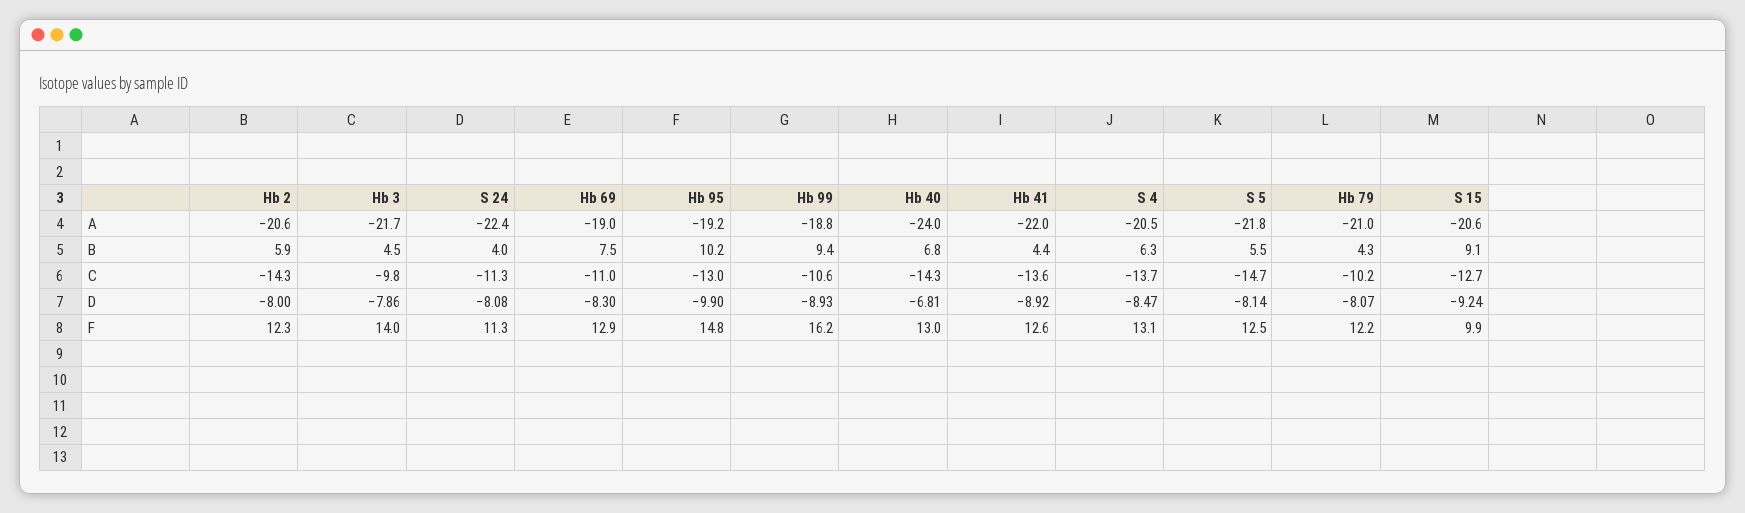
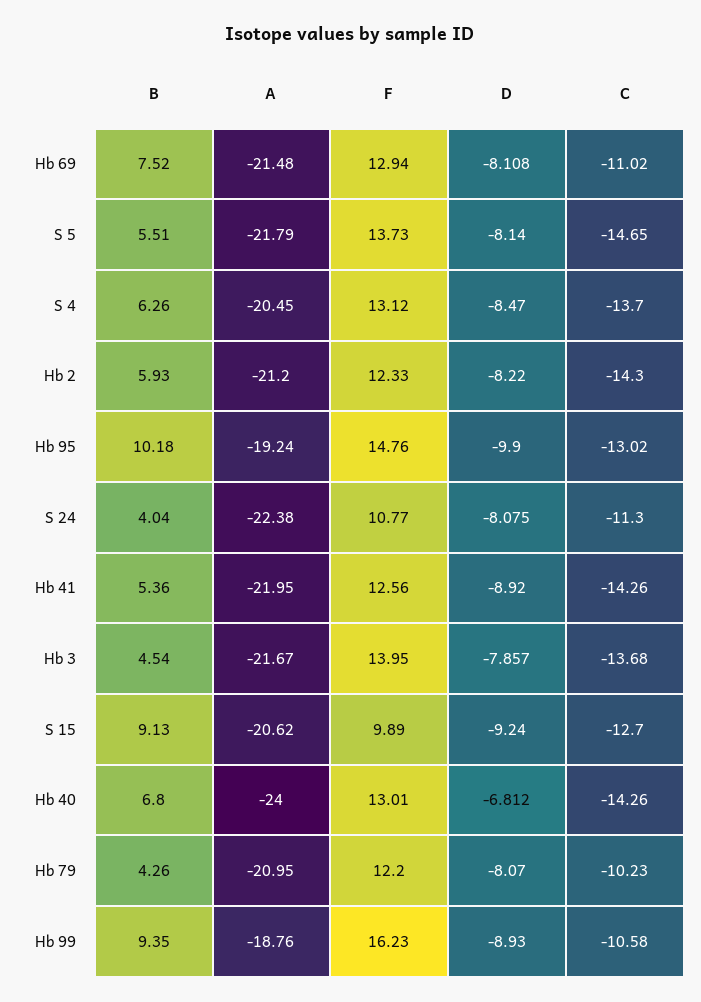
Hb 2, A: -20.6 -> -21.2
Hb 69, A: -19 -> -21.48
Hb 41, B: 4.4 -> 5.36
Hb 3, C: -9.8 -> -13.68
Hb 41, C: -13.6 -> -14.26
Hb 2, D: -8 -> -8.22
Hb 69, D: -8.3 -> -8.108
S 24, F: 11.3 -> 10.77
S 5, F: 12.5 -> 13.73

